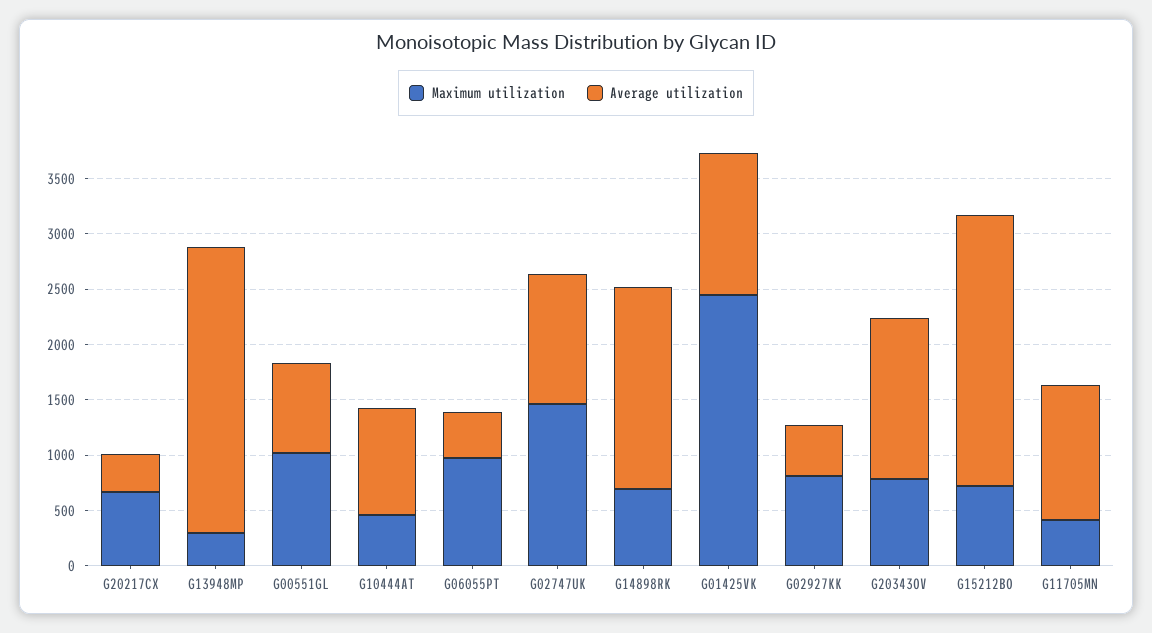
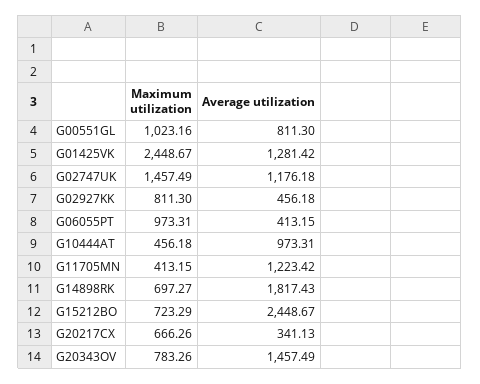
Maximum utilization, G13948MP: 300 -> none
Average utilization, G13948MP: 2600 -> none

